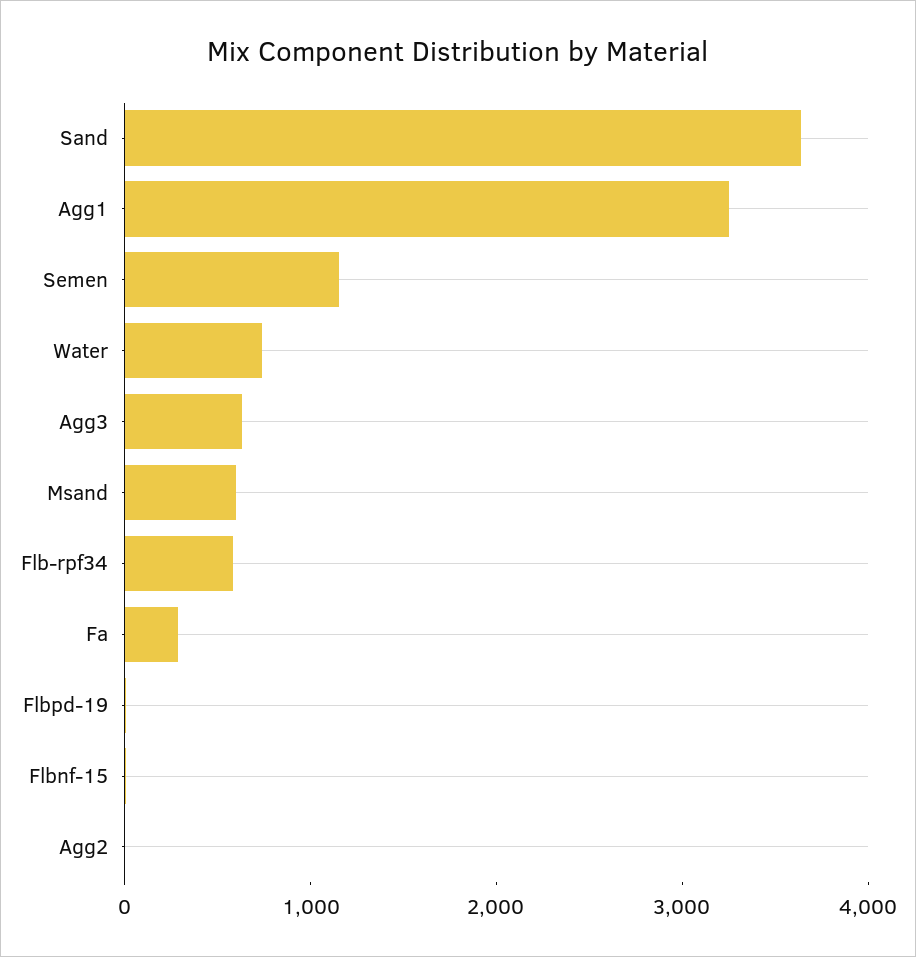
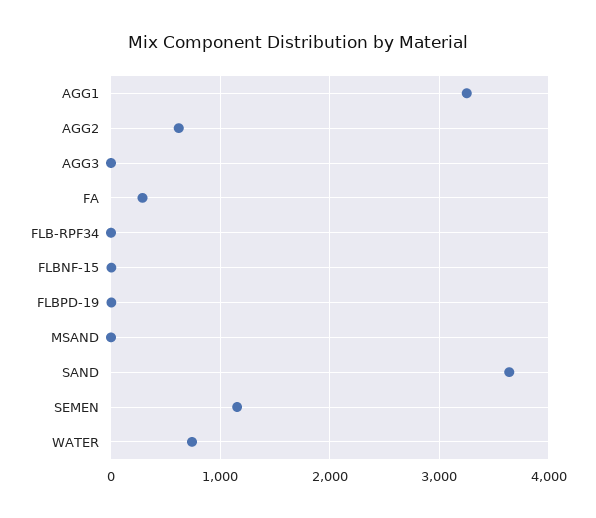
Agg3: 600 -> 0
Msand: 600 -> 0
Flb-rpf34: 600 -> 0
Agg2: 0 -> 600

